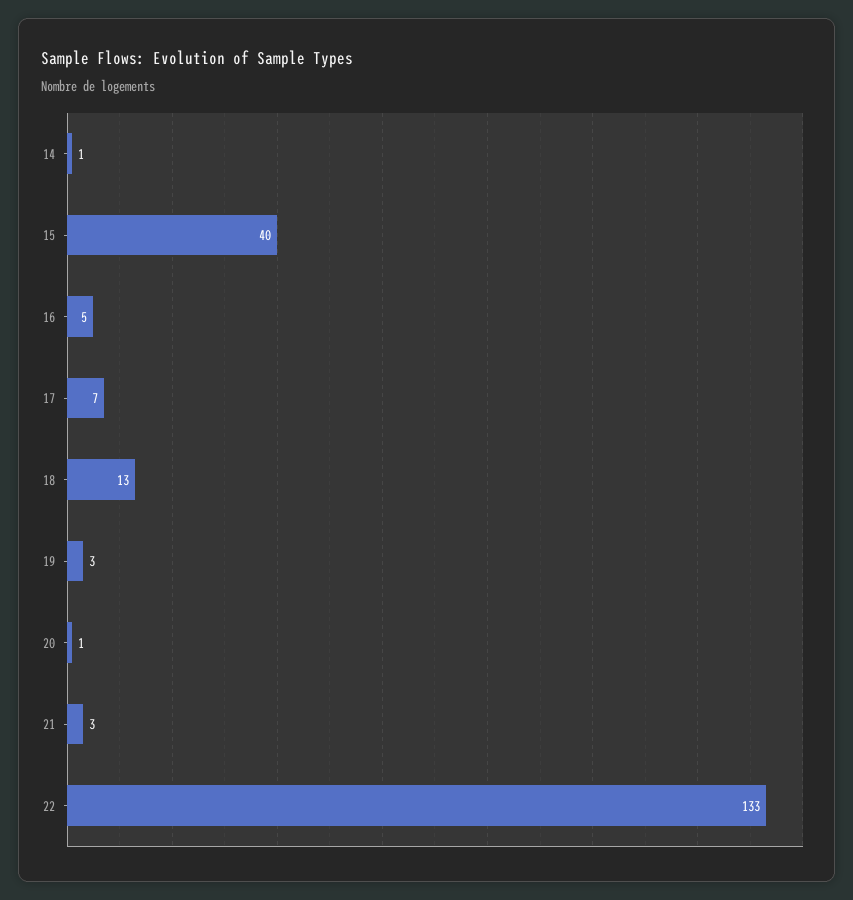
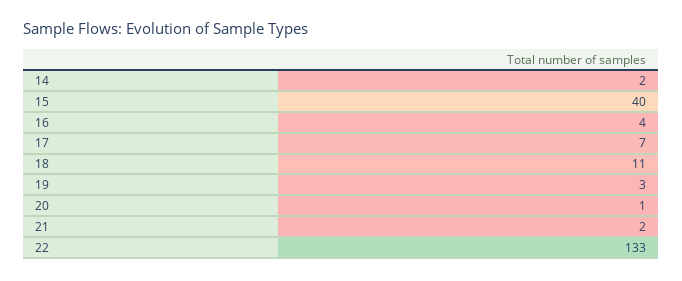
14: 1 -> 2
16: 5 -> 4
18: 13 -> 11
21: 3 -> 2

